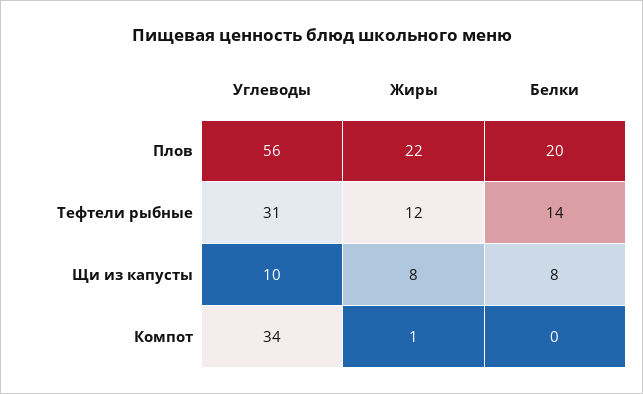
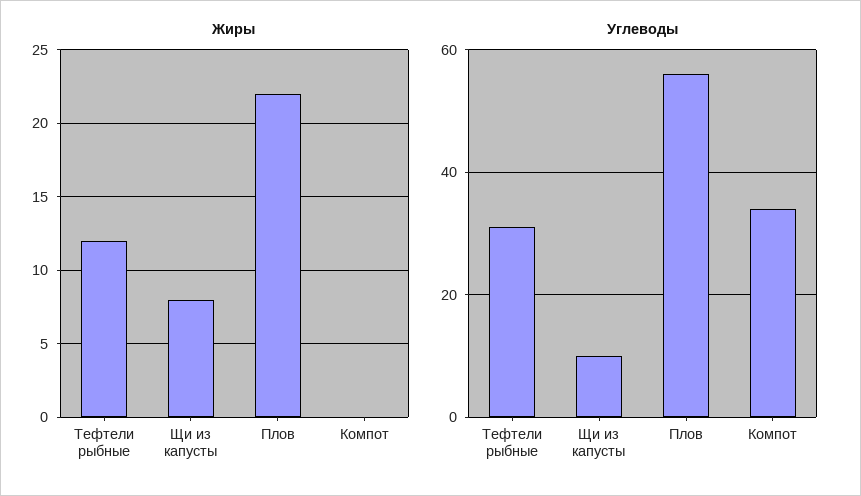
Белки, Плов: 20 -> none
Белки, Тефтели рыбные: 14 -> none
Белки, Щи из капусты: 8 -> none
Жиры, Компот: 1 -> 0
Белки, Компот: 0 -> none

